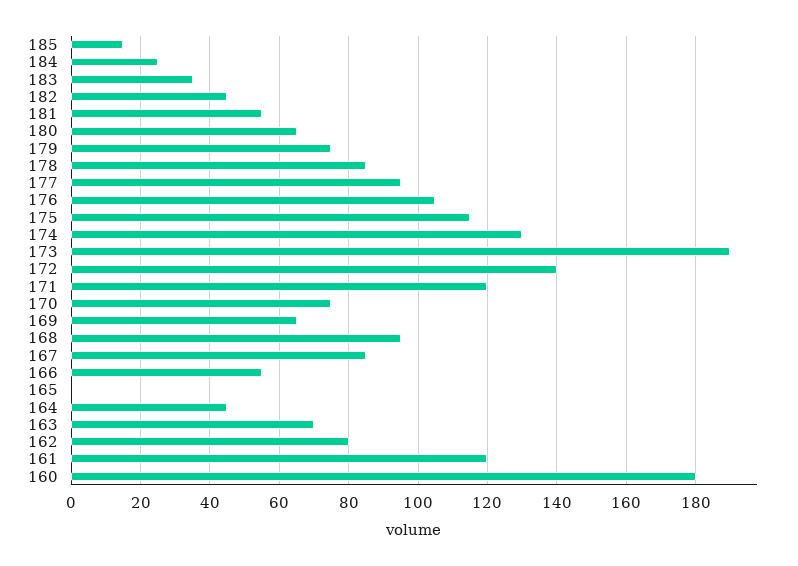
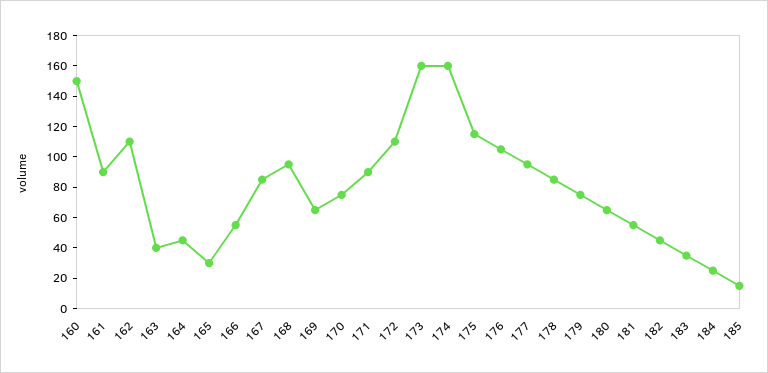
174: 130 -> 160
173: 190 -> 160
172: 140 -> 110
171: 120 -> 90
165: 0 -> 30
163: 70 -> 40
162: 80 -> 110
161: 120 -> 90
160: 180 -> 150

